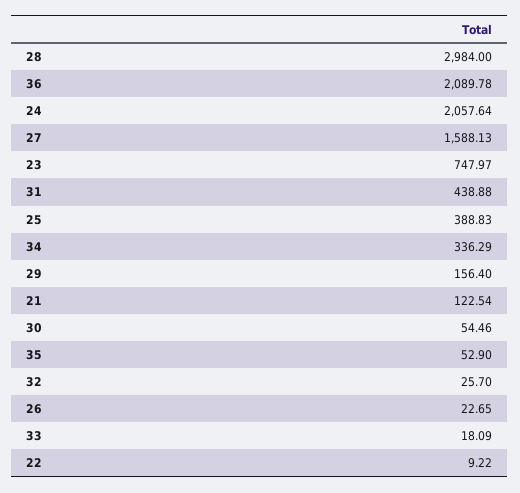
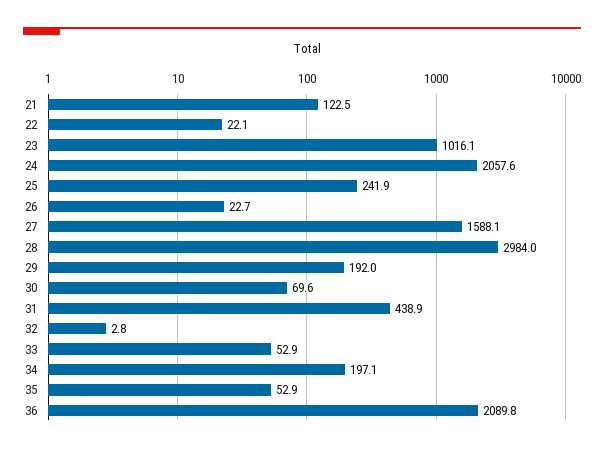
23: 747.97 -> 1016.1
25: 388.83 -> 241.9
34: 336.29 -> 197.1
29: 156.4 -> 192
30: 54.46 -> 69.6
32: 25.7 -> 2.8
33: 18.09 -> 52.9
22: 9.22 -> 22.1

